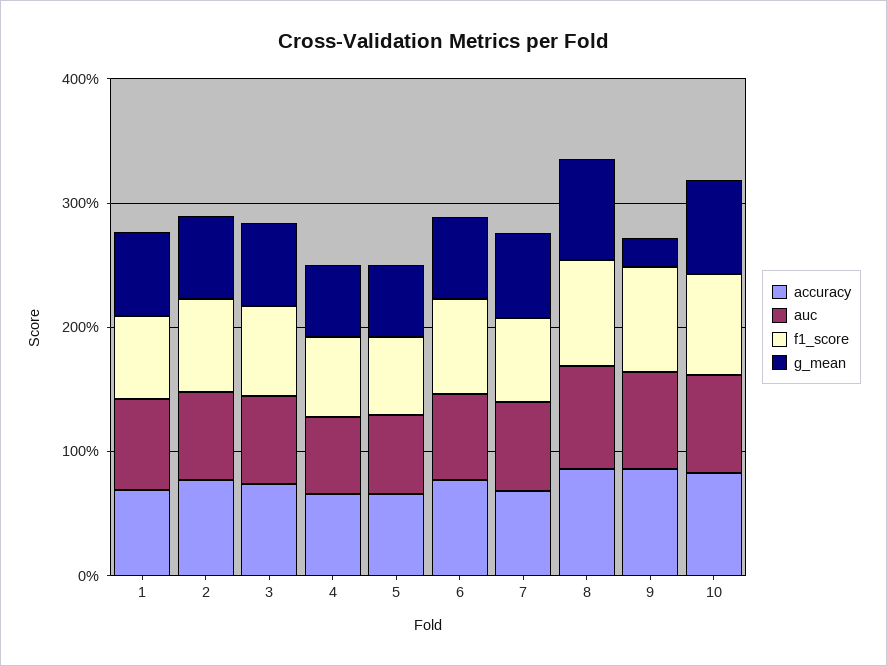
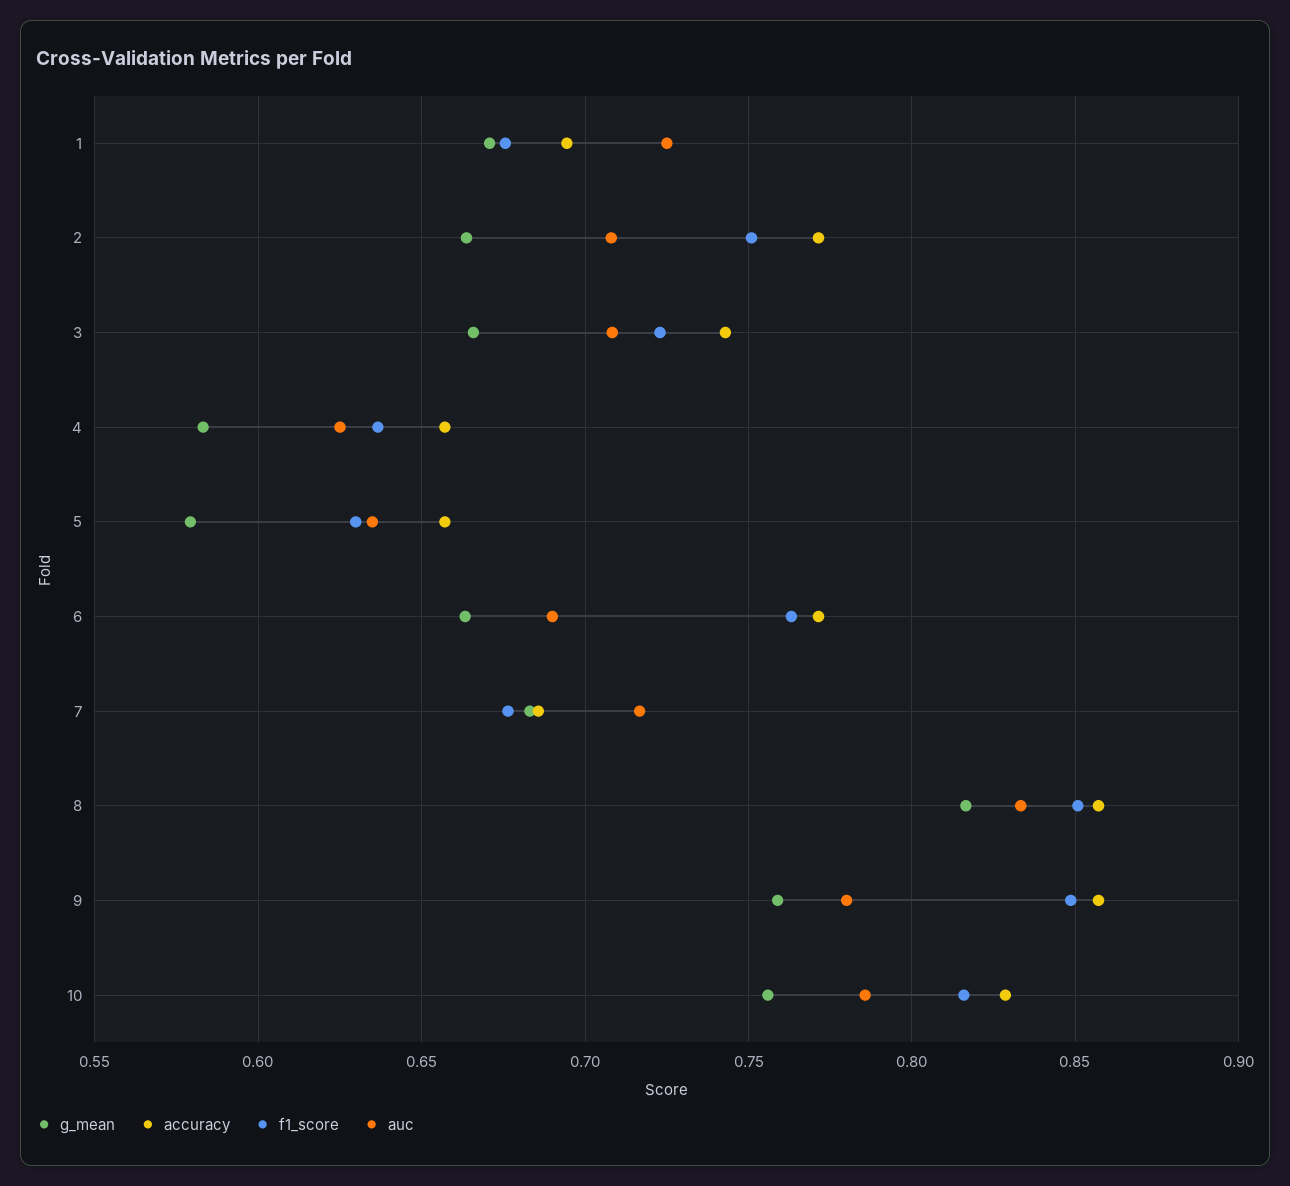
g_mean, 9: 0.2 -> 0.76

